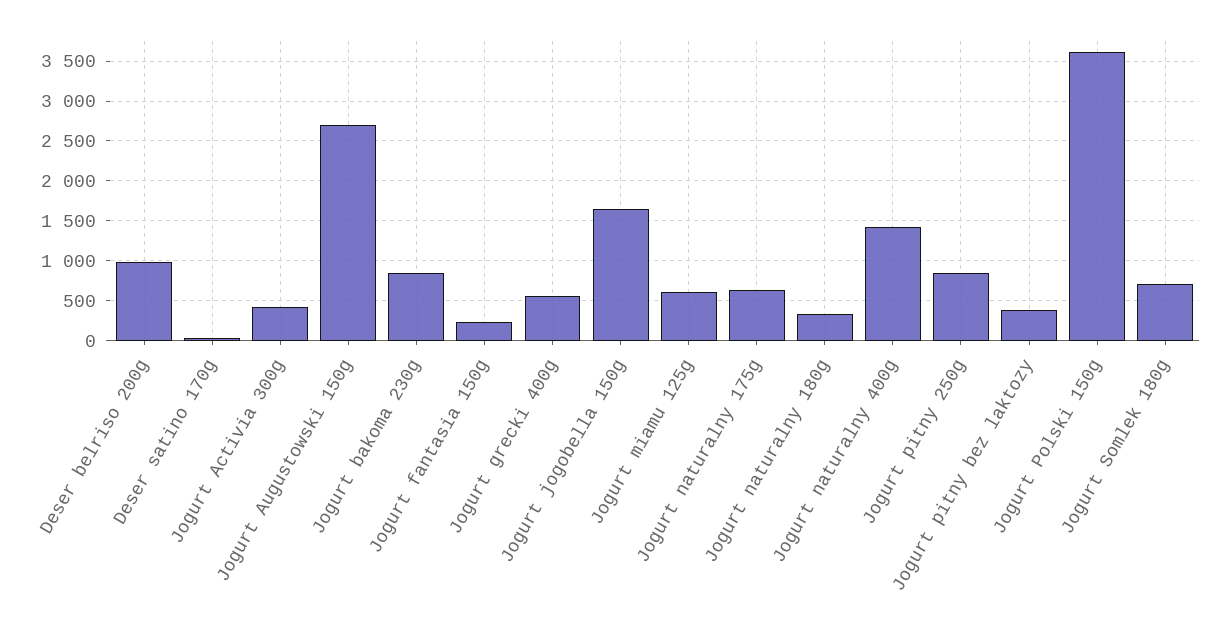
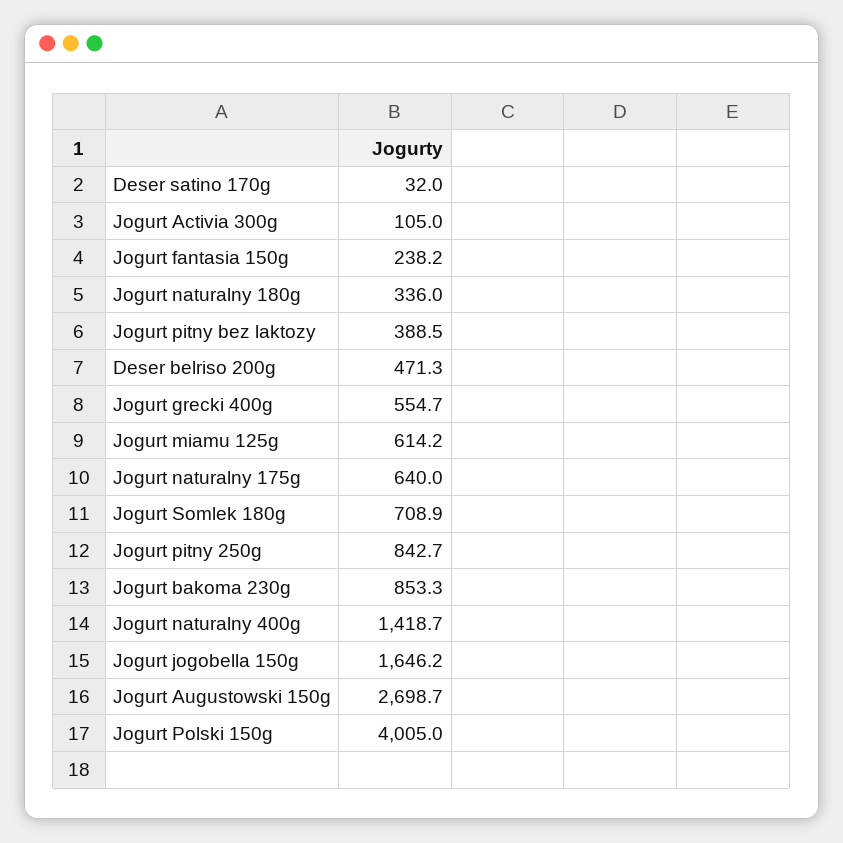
Deser belriso 200g: 1000 -> 471.3
Jogurt Activia 300g: 400 -> 105
Jogurt Polski 150g: 3600 -> 4005

